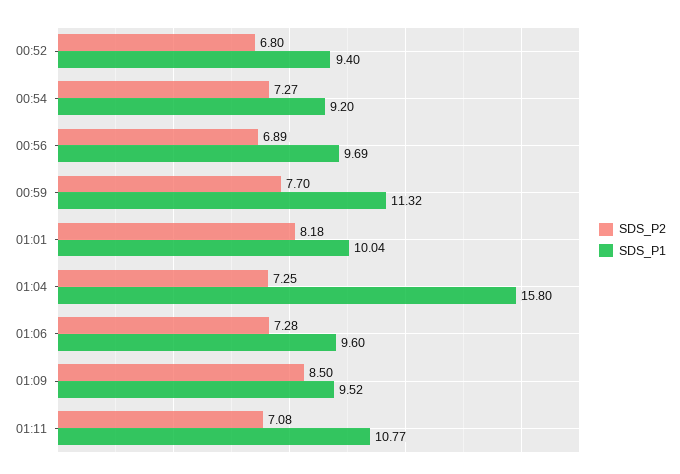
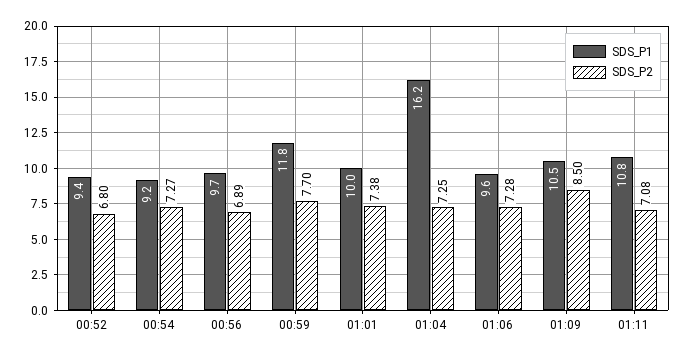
SDS_P1, 00:59: 11.32 -> 11.8
SDS_P2, 01:01: 8.18 -> 7.38
SDS_P1, 01:04: 15.8 -> 16.2
SDS_P1, 01:09: 9.52 -> 10.5

